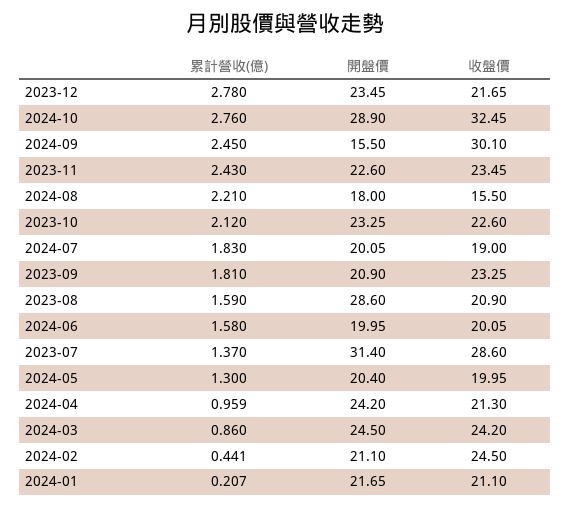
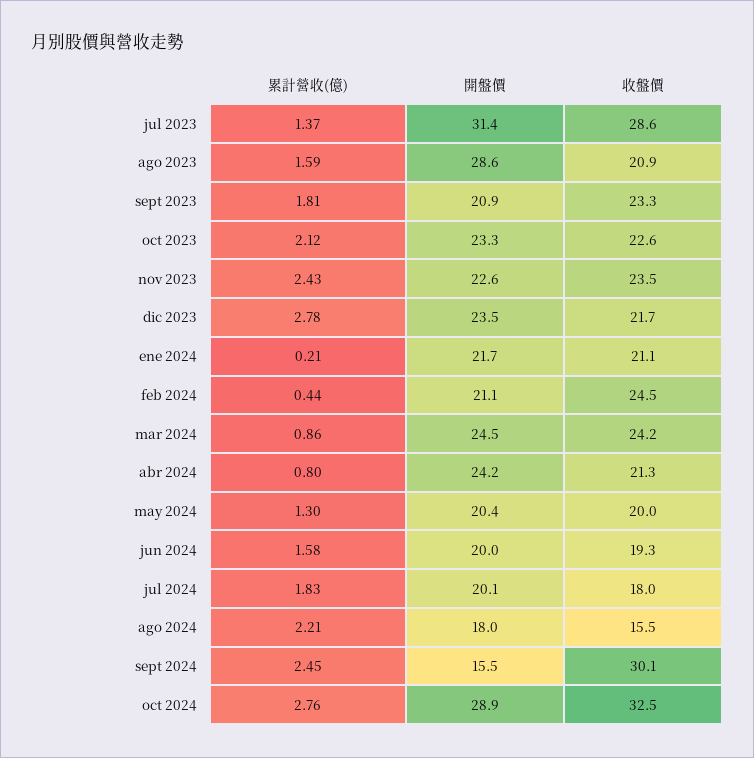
收盤價, 2024-07: 19 -> 18
收盤價, 2024-06: 20.05 -> 19.3
累計營收(億), 2024-04: 0.959 -> 0.8

